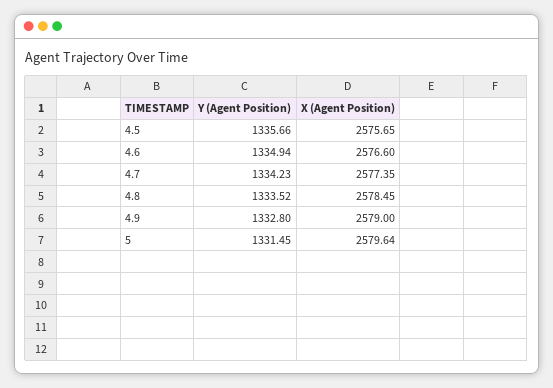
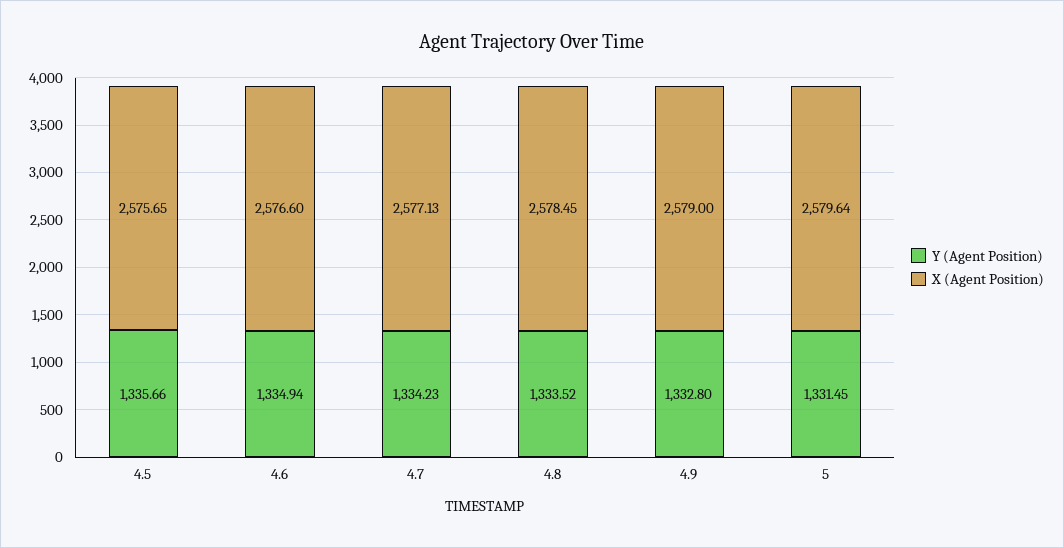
X (Agent Position), 4.7: 2577.35 -> 2577.13

